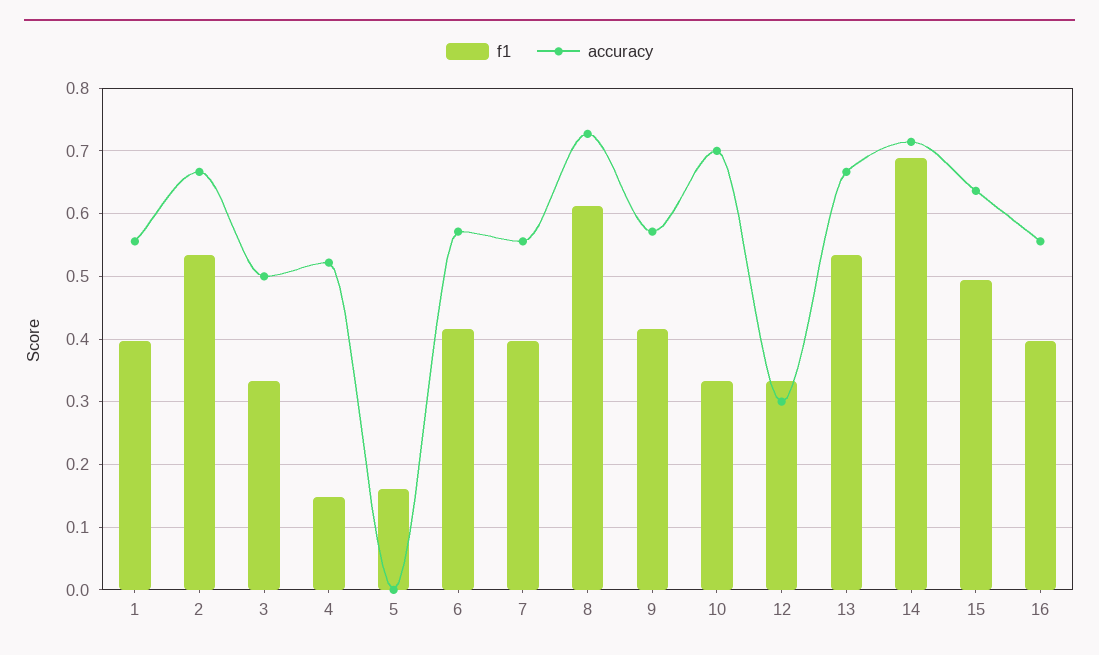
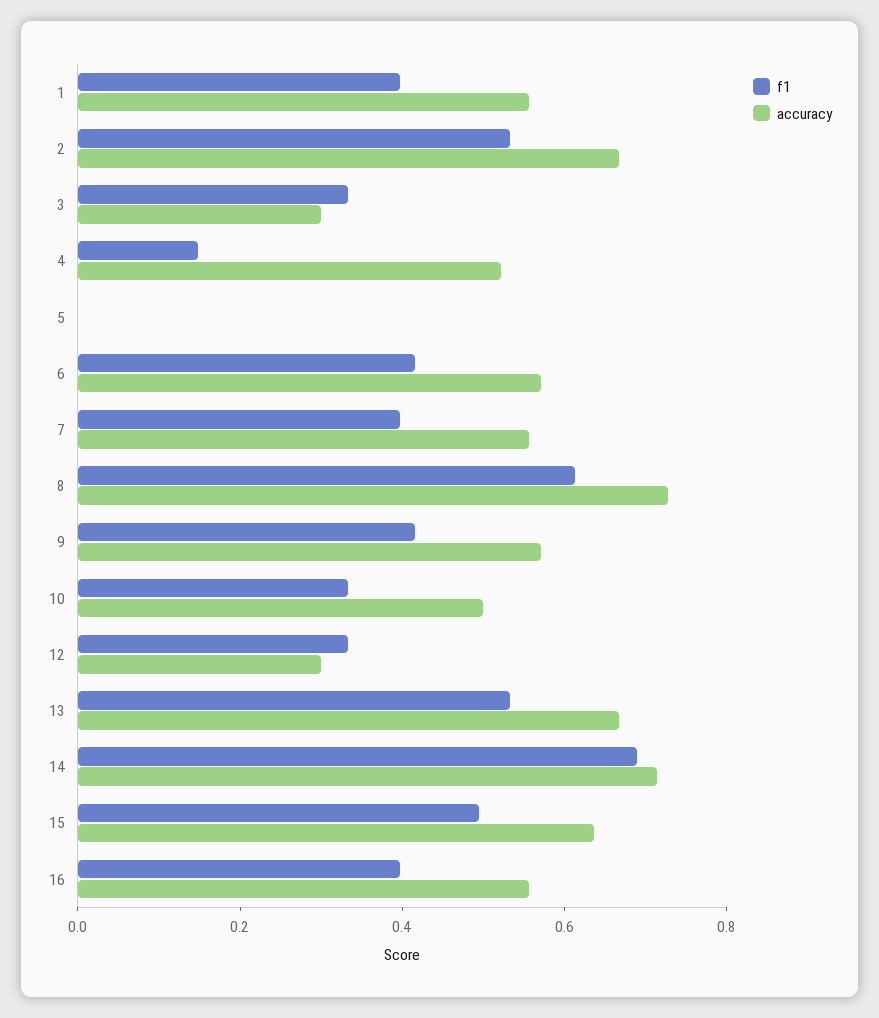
accuracy, 3: 0.5 -> 0.3
f1, 5: 0.16 -> 0
accuracy, 10: 0.7 -> 0.5

